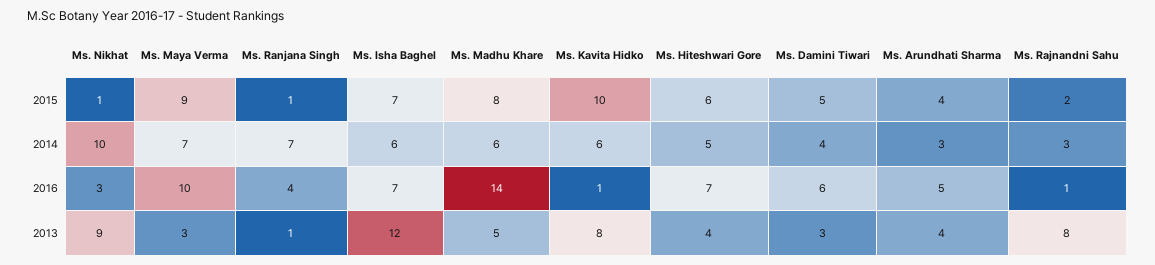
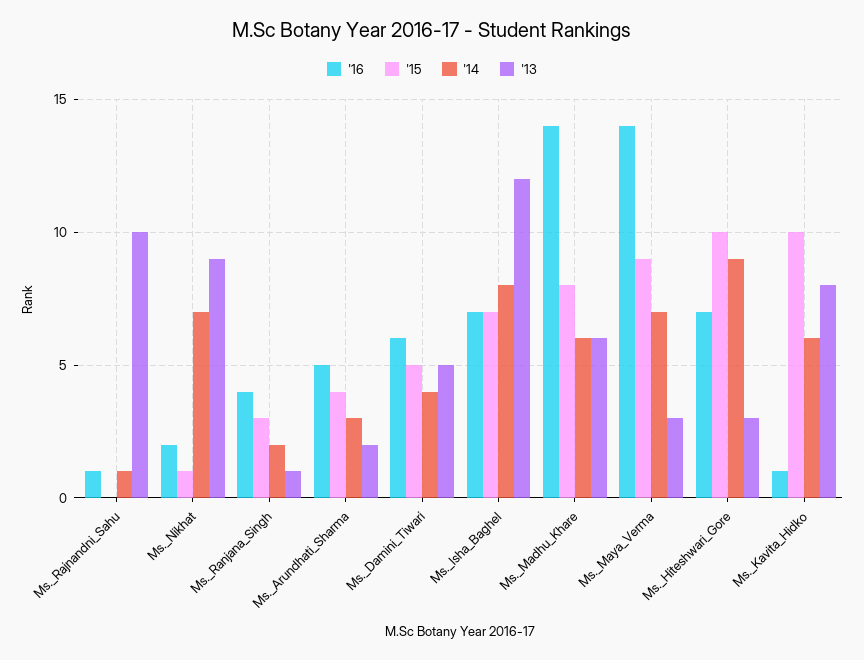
2015, Ms. Ranjana Singh: 1 -> 3
2015, Ms. Hiteshwari Gore: 6 -> 10
2015, Ms. Rajnandni Sahu: 2 -> 0
2014, Ms. Nikhat: 10 -> 7
2014, Ms. Ranjana Singh: 7 -> 2
2014, Ms. Isha Baghel: 6 -> 8
2014, Ms. Hiteshwari Gore: 5 -> 9
2014, Ms. Rajnandni Sahu: 3 -> 1
2016, Ms. Nikhat: 3 -> 2
2016, Ms. Maya Verma: 10 -> 14
2013, Ms. Madhu Khare: 5 -> 6
2013, Ms. Hiteshwari Gore: 4 -> 3
2013, Ms. Damini Tiwari: 3 -> 5
2013, Ms. Arundhati Sharma: 4 -> 2
2013, Ms. Rajnandni Sahu: 8 -> 10

